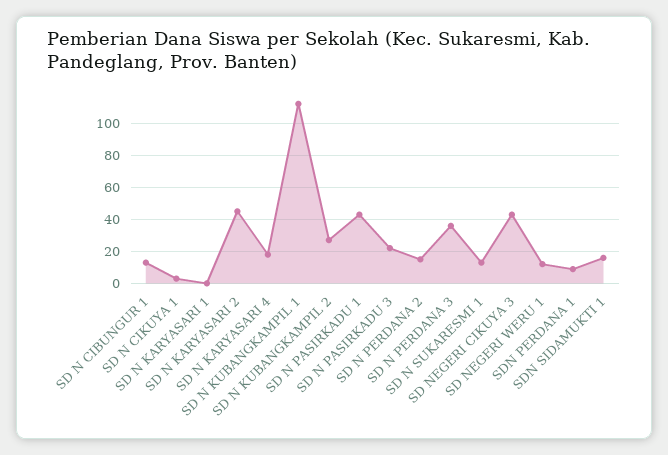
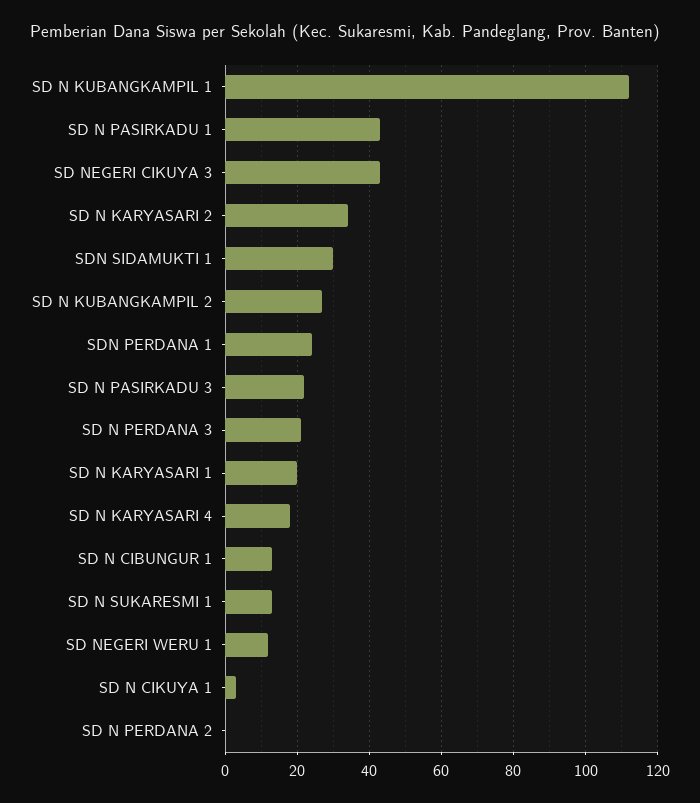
SD N KARYASARI 1: 0 -> 20
SD N KARYASARI 2: 45 -> 35
SD N PERDANA 2: 15 -> 0
SD N PERDANA 3: 35 -> 20
SDN PERDANA 1: 10 -> 25
SDN SIDAMUKTI 1: 15 -> 30

